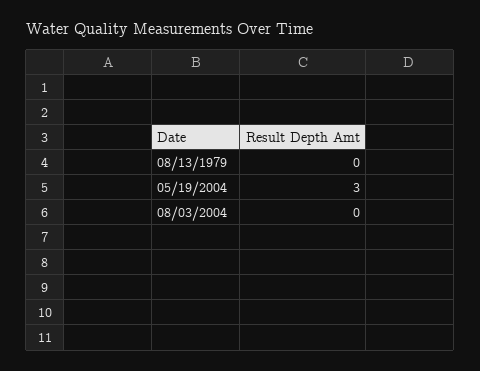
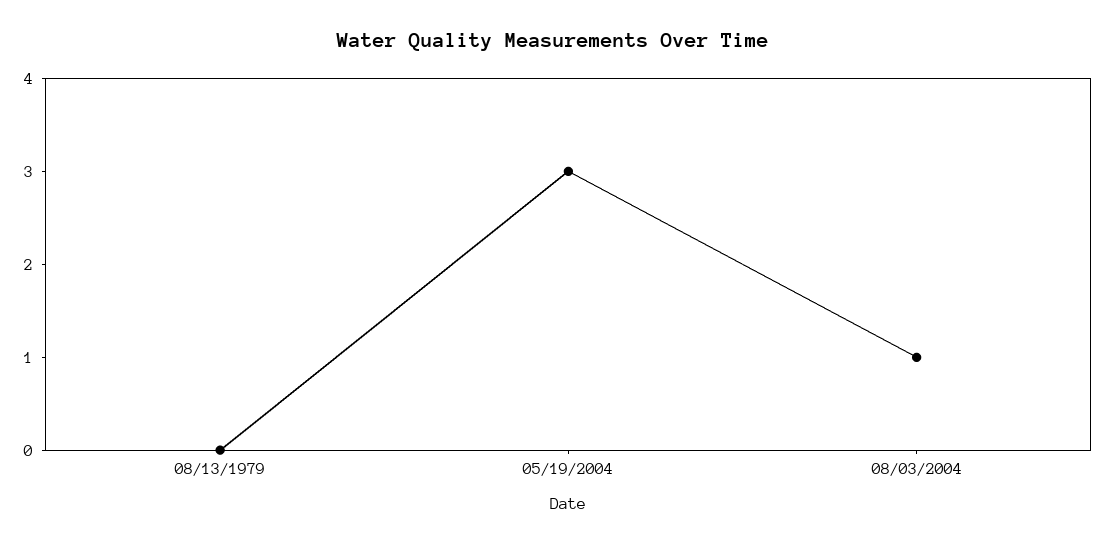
08/03/2004: 0 -> 1

